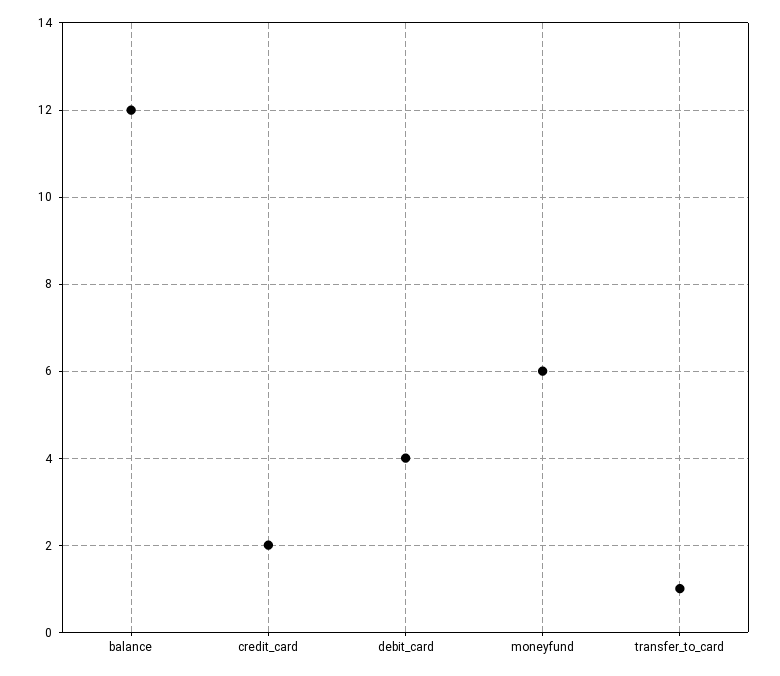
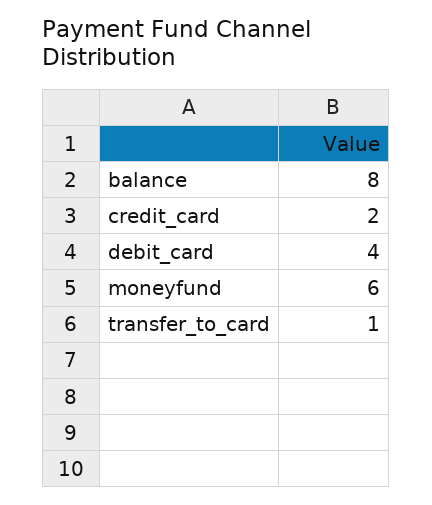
balance: 12 -> 8

